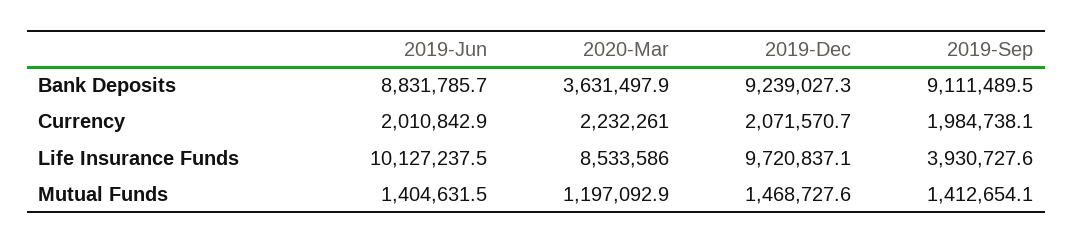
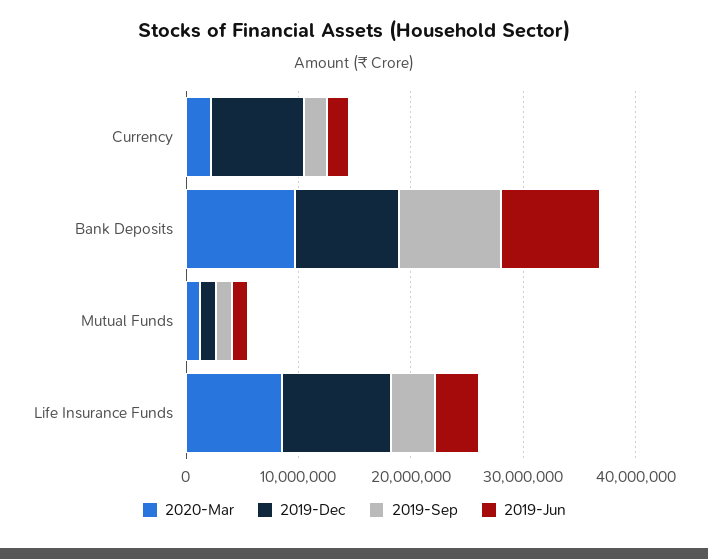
2020-Mar, Bank Deposits: 3631497.9 -> 10000000
2019-Dec, Currency: 2071570.7 -> 8000000
2019-Jun, Life Insurance Funds: 10127237.5 -> 4000000

